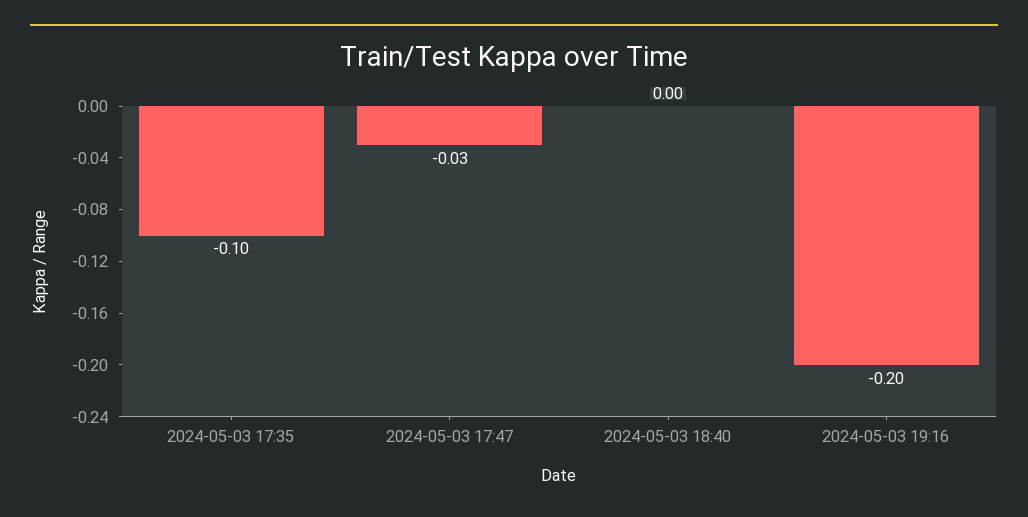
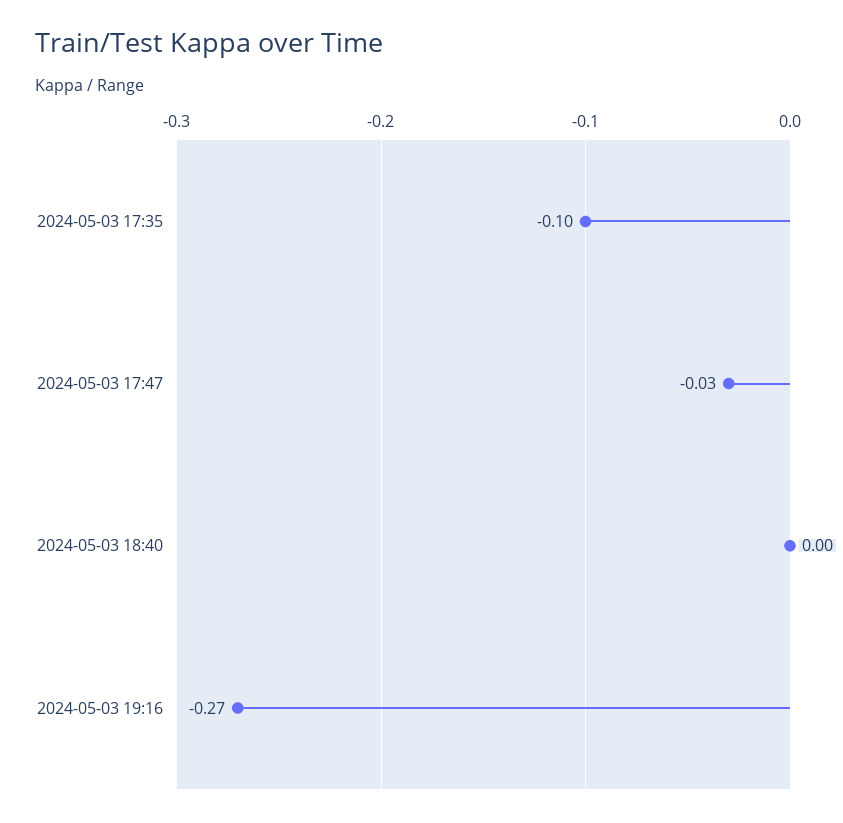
2024-05-03 19:16: -0.2 -> -0.27

